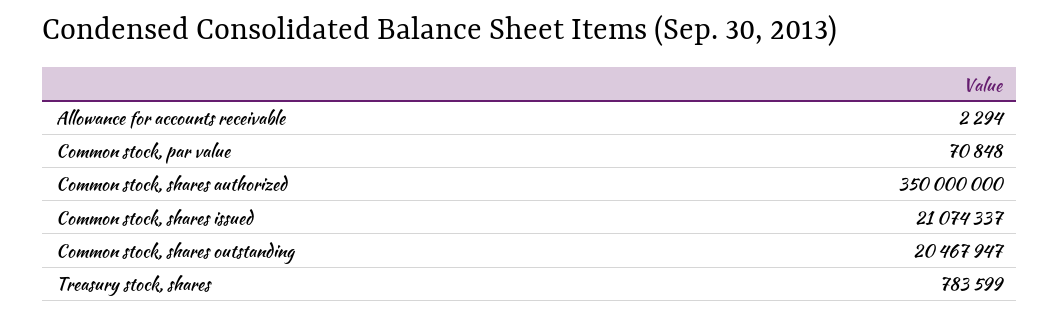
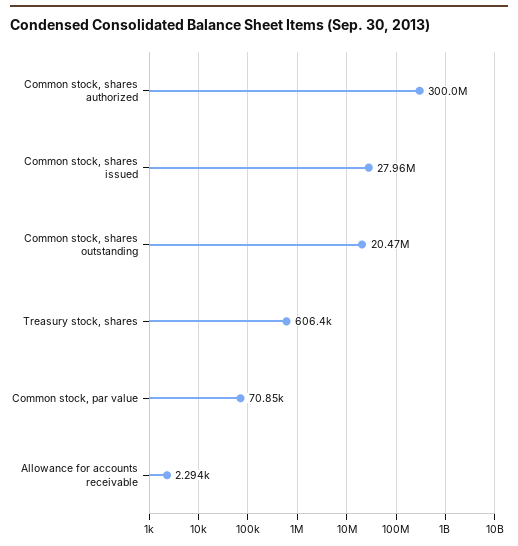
Common stock, shares authorized: 350000000 -> 300000000
Common stock, shares issued: 21074337 -> 27960000
Treasury stock, shares: 783599 -> 606400

